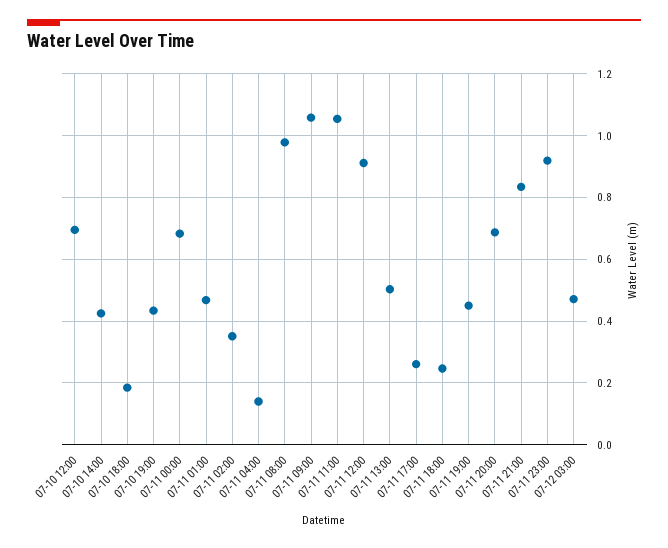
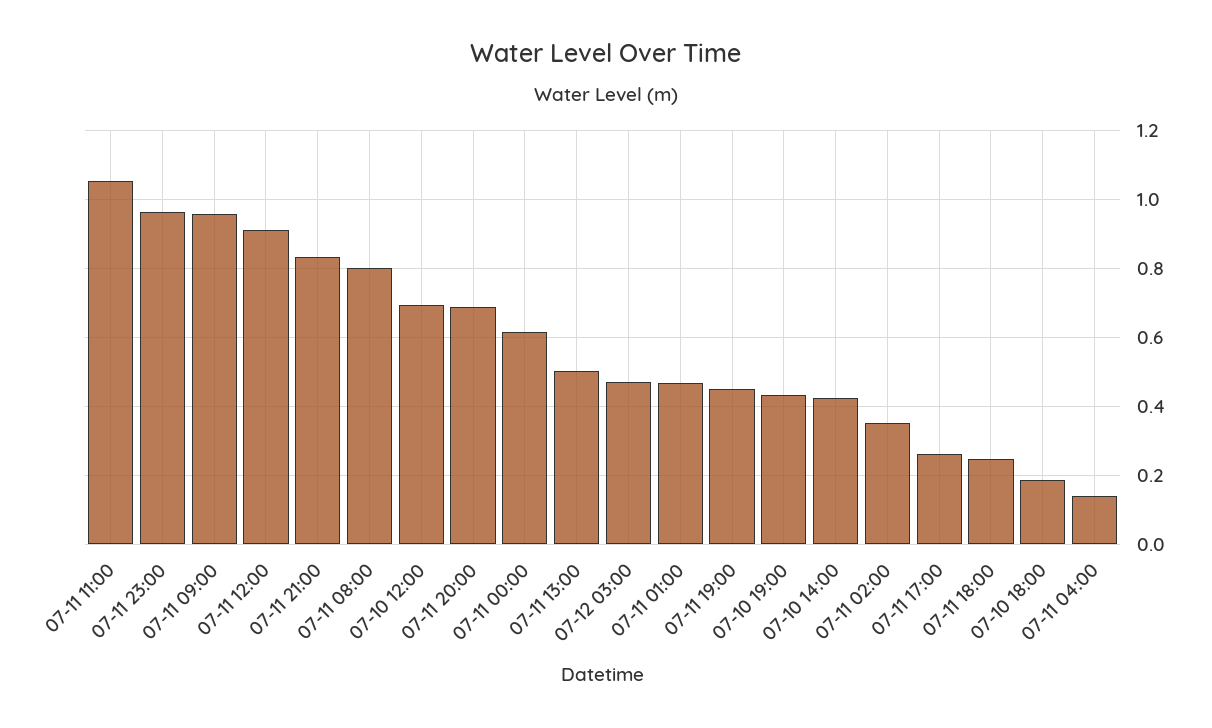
07-11 00:00: 0.68 -> 0.62
07-11 08:00: 0.98 -> 0.8
07-11 09:00: 1.06 -> 0.96
07-11 23:00: 0.92 -> 0.96

